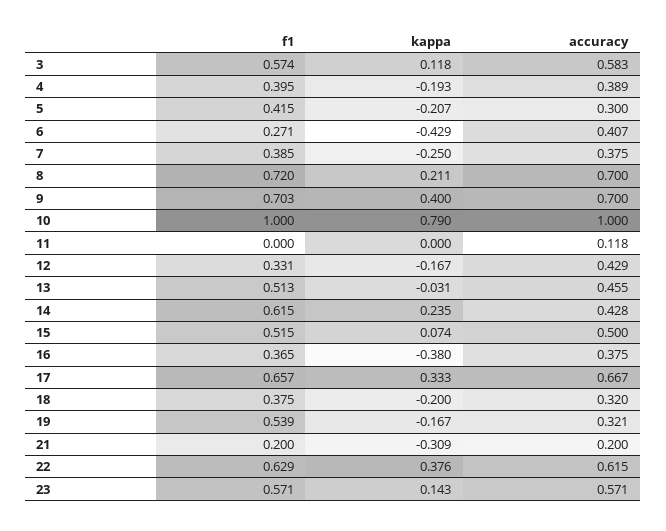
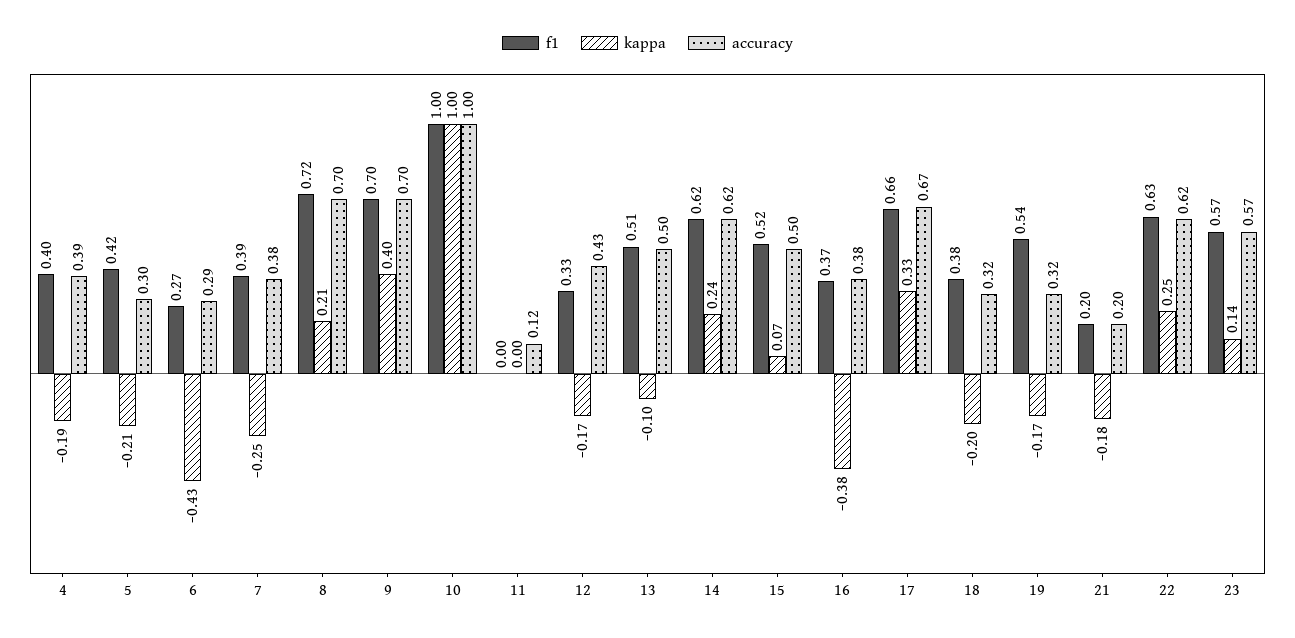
f1, 3: 0.574 -> none
kappa, 3: 0.118 -> none
accuracy, 3: 0.583 -> none
accuracy, 6: 0.407 -> 0.29
kappa, 10: 0.79 -> 1
kappa, 13: -0.031 -> -0.1
accuracy, 13: 0.455 -> 0.5
accuracy, 14: 0.428 -> 0.62
kappa, 21: -0.309 -> -0.18
kappa, 22: 0.376 -> 0.25

